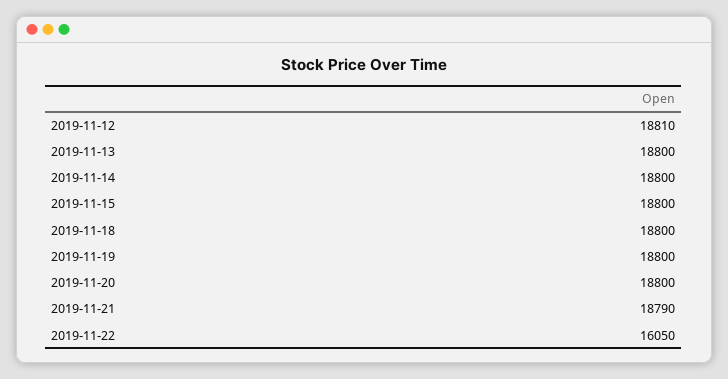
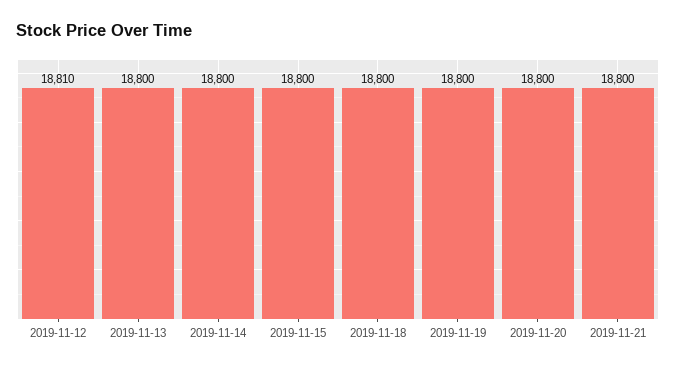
2019-11-21: 18790 -> 18800
2019-11-22: 16050 -> none

